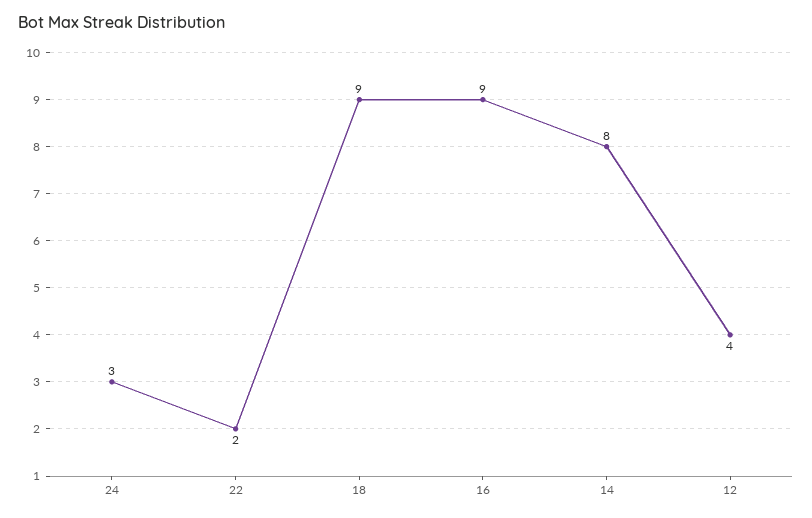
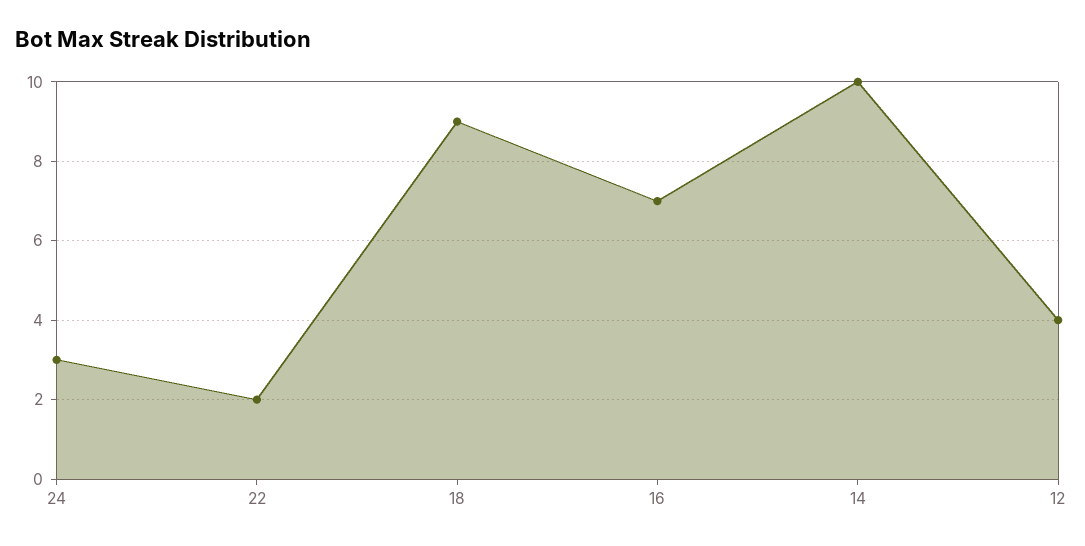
16: 9 -> 7
14: 8 -> 10

